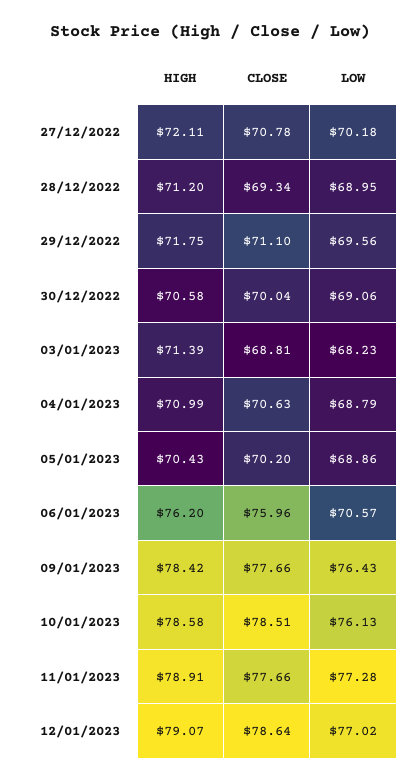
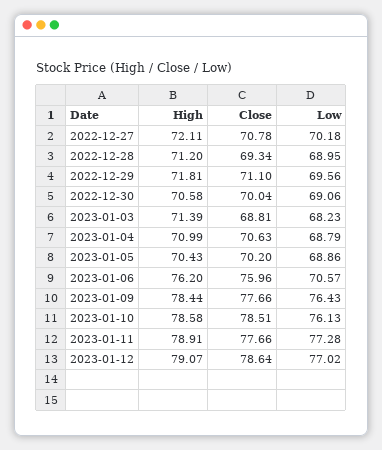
HIGH, 29/12/2022: 71.75 -> 71.81
HIGH, 09/01/2023: 78.42 -> 78.44

